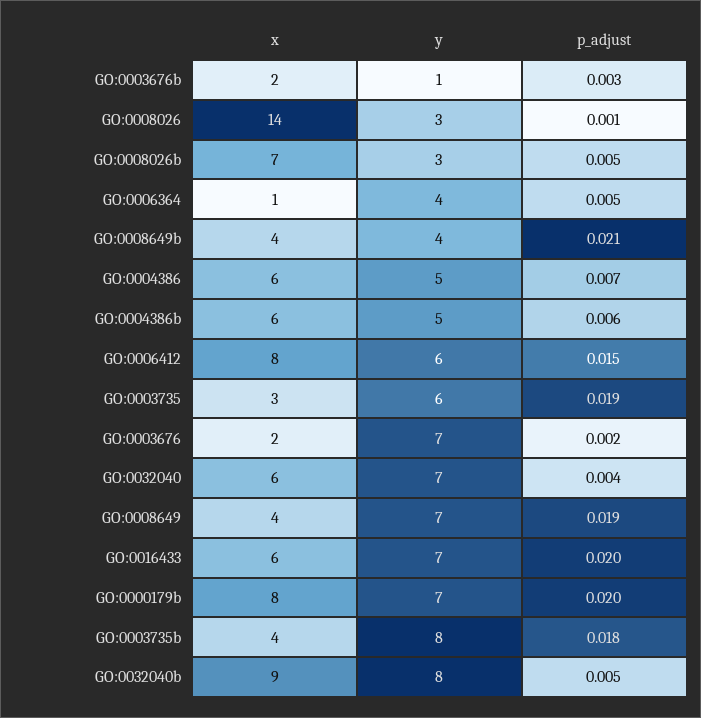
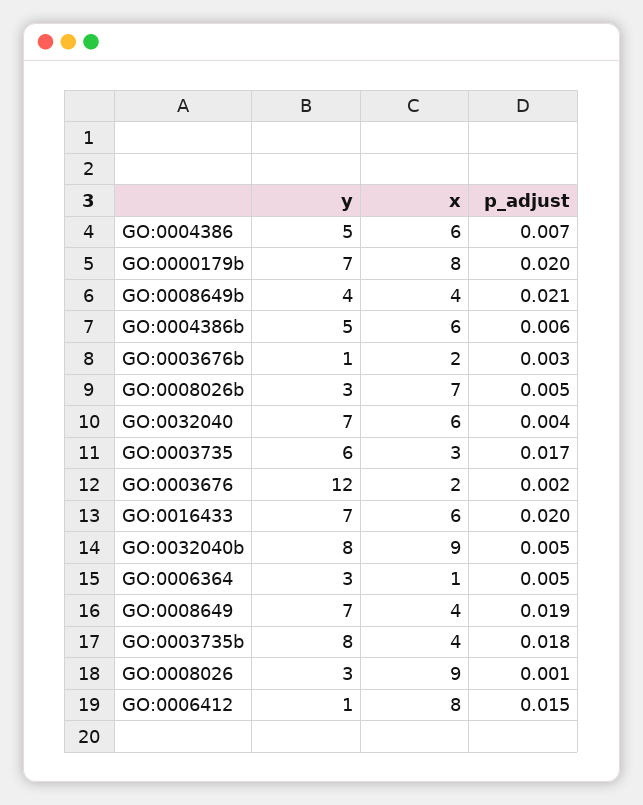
x, GO:0008026: 14 -> 9
y, GO:0006364: 4 -> 3
y, GO:0006412: 6 -> 1
p_adjust, GO:0003735: 0.019 -> 0.017
y, GO:0003676: 7 -> 12

